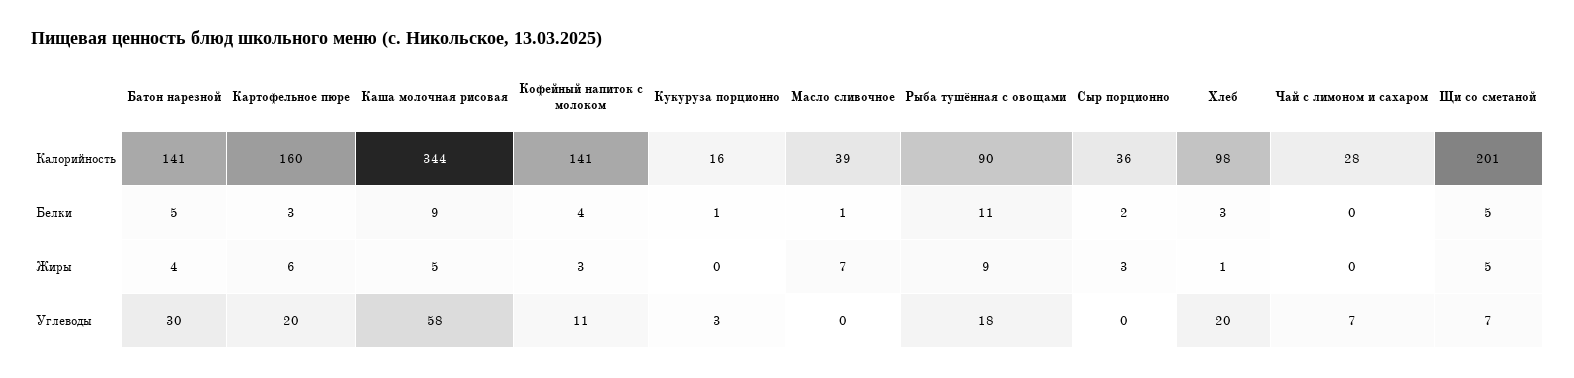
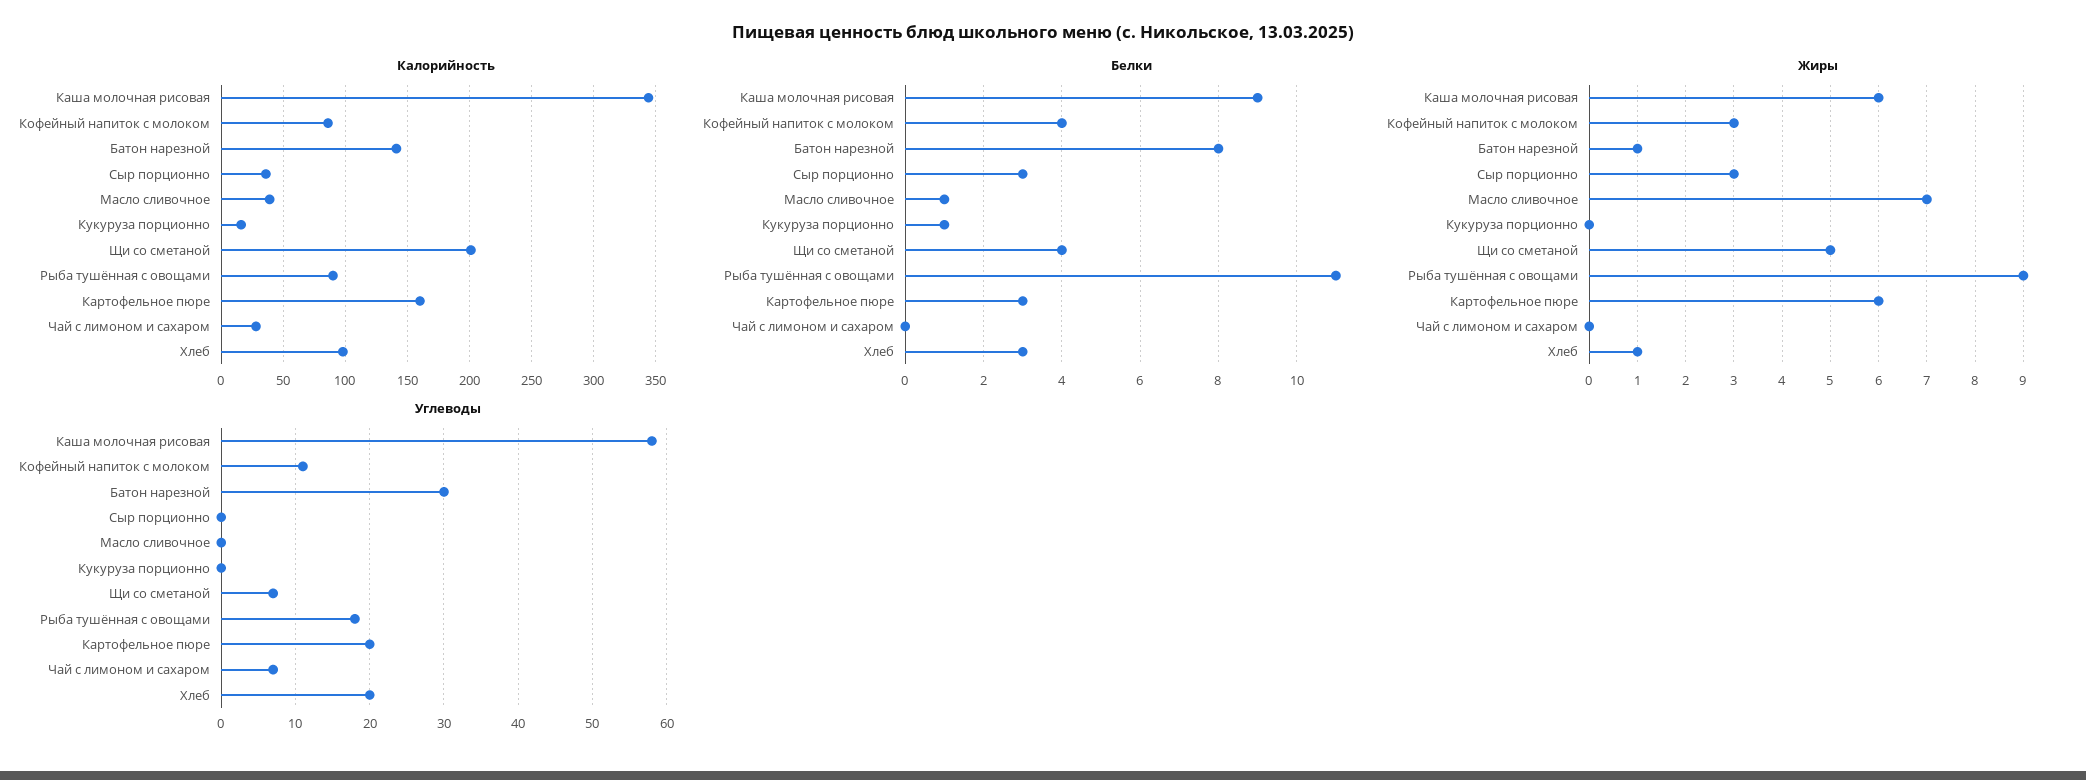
Калорийность, Кофейный напиток с молоком: 141 -> 85
Белки, Батон нарезной: 5 -> 8
Белки, Сыр порционно: 2 -> 3
Белки, Щи со сметаной: 5 -> 4
Жиры, Батон нарезной: 4 -> 1
Жиры, Каша молочная рисовая: 5 -> 6
Углеводы, Кукуруза порционно: 3 -> 0

